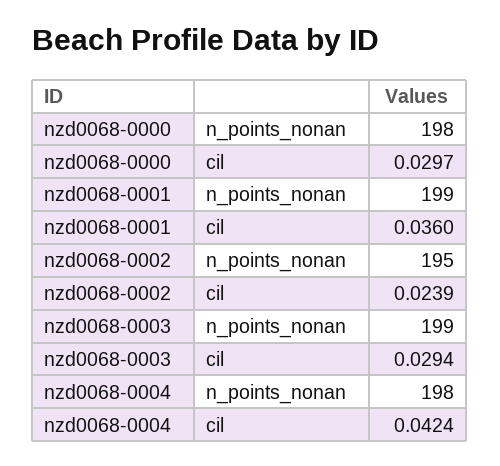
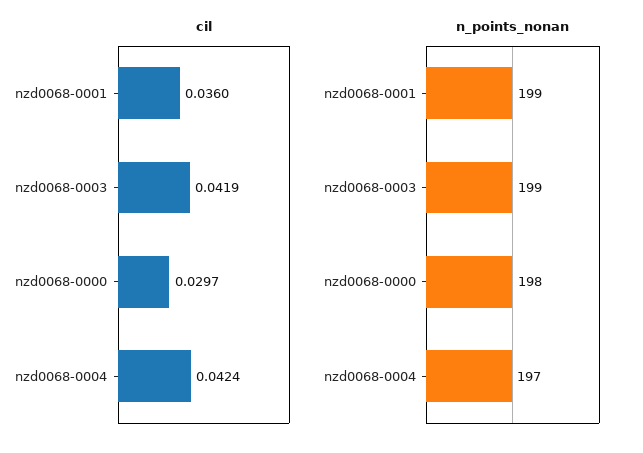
n_points_nonan, nzd0068-0002: 195 -> none
cil, nzd0068-0002: 0.0239 -> none
cil, nzd0068-0003: 0.0294 -> 0.0419
n_points_nonan, nzd0068-0004: 198 -> 197

